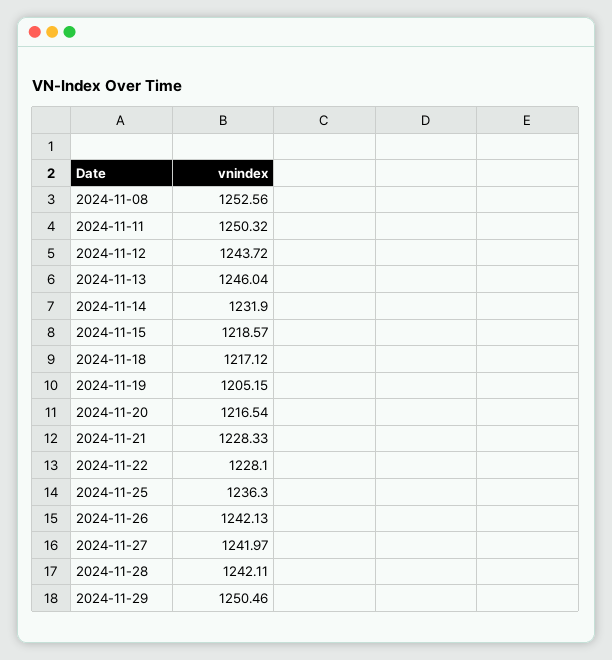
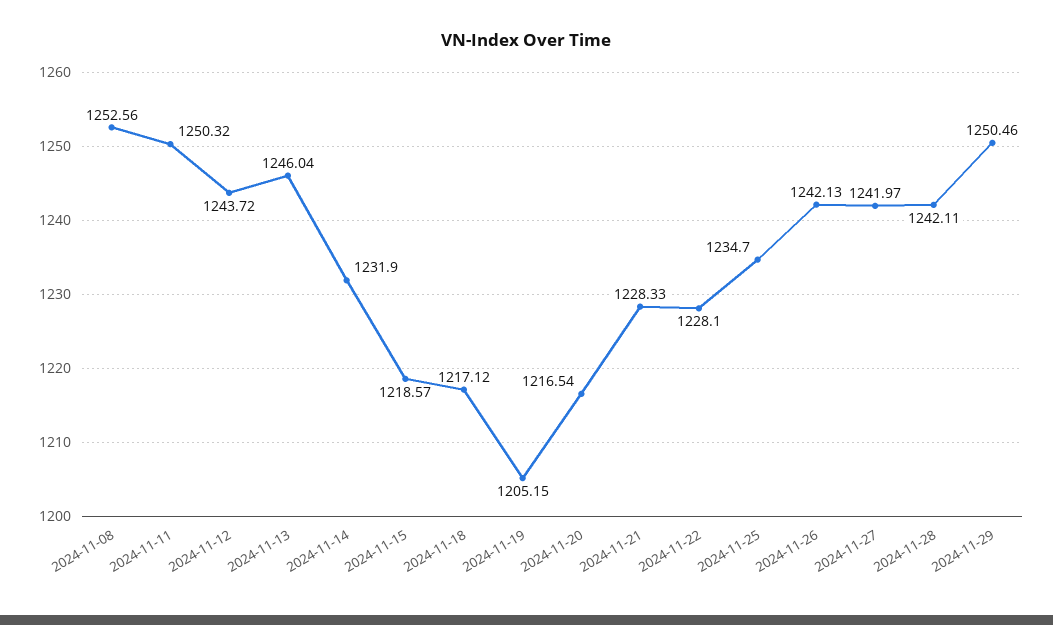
2024-11-25: 1236.3 -> 1234.7

